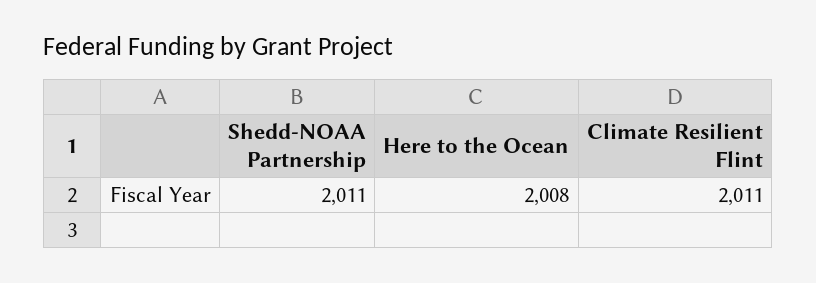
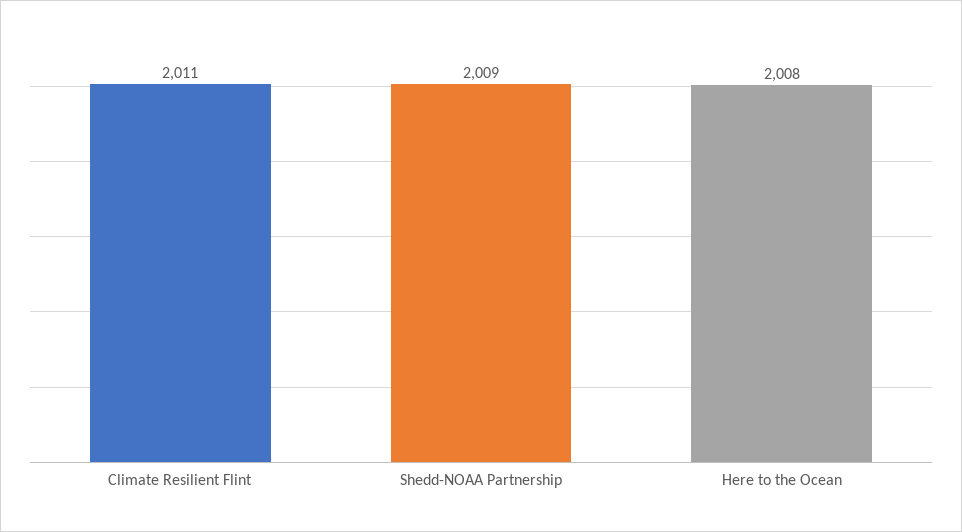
Shedd-NOAA Partnership: 2011 -> 2009

